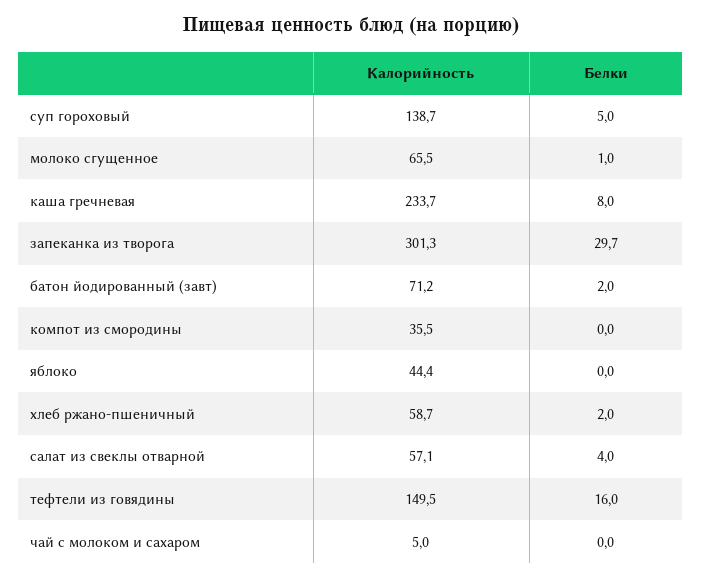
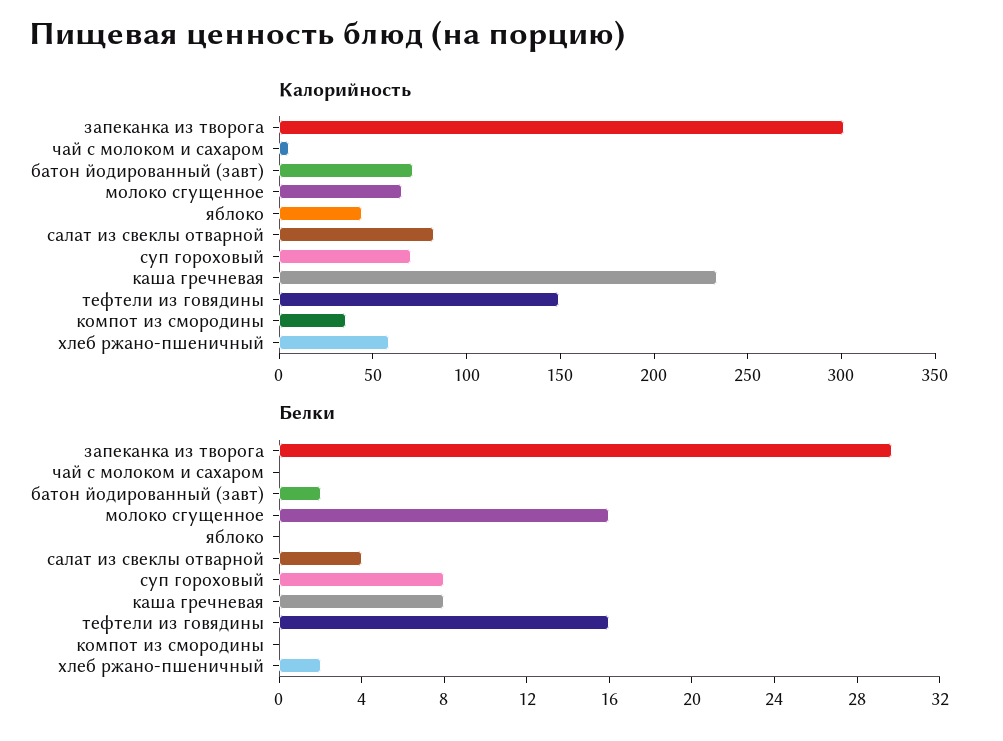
Калорийность, суп гороховый: 138.7 -> 70
Белки, суп гороховый: 5 -> 8
Белки, молоко сгущенное: 1 -> 16
Калорийность, салат из свеклы отварной: 57.1 -> 80

